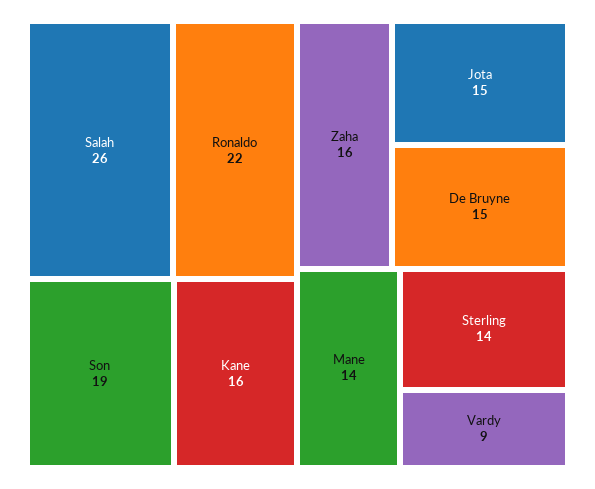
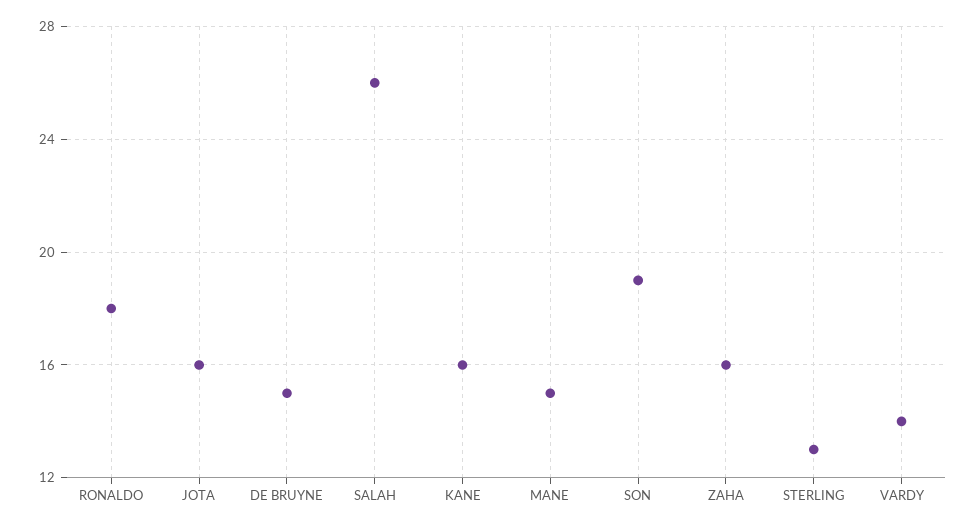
Ronaldo: 22 -> 18
Jota: 15 -> 16
Mane: 14 -> 15
Sterling: 14 -> 13
Vardy: 9 -> 14

